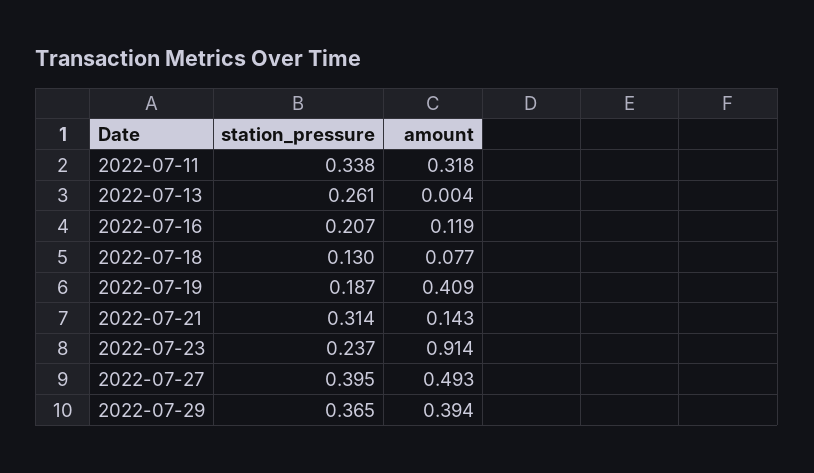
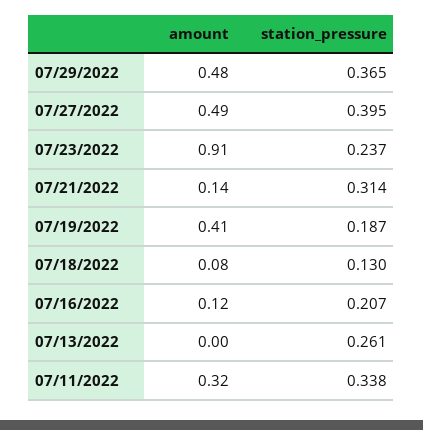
amount, 2022-07-29: 0.394 -> 0.48

